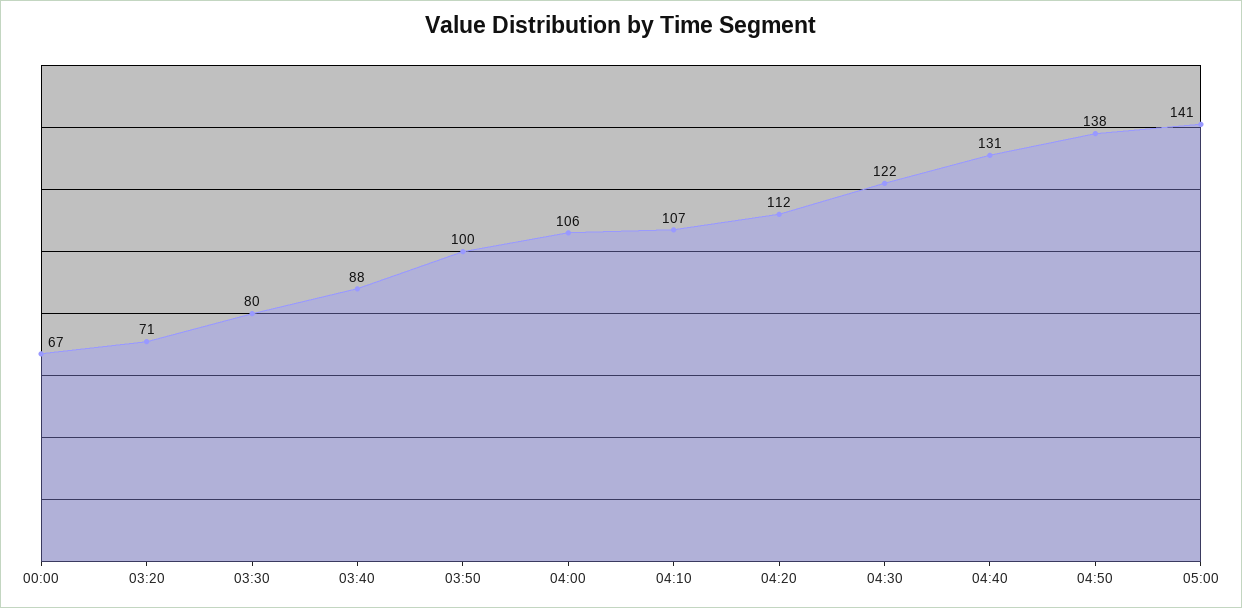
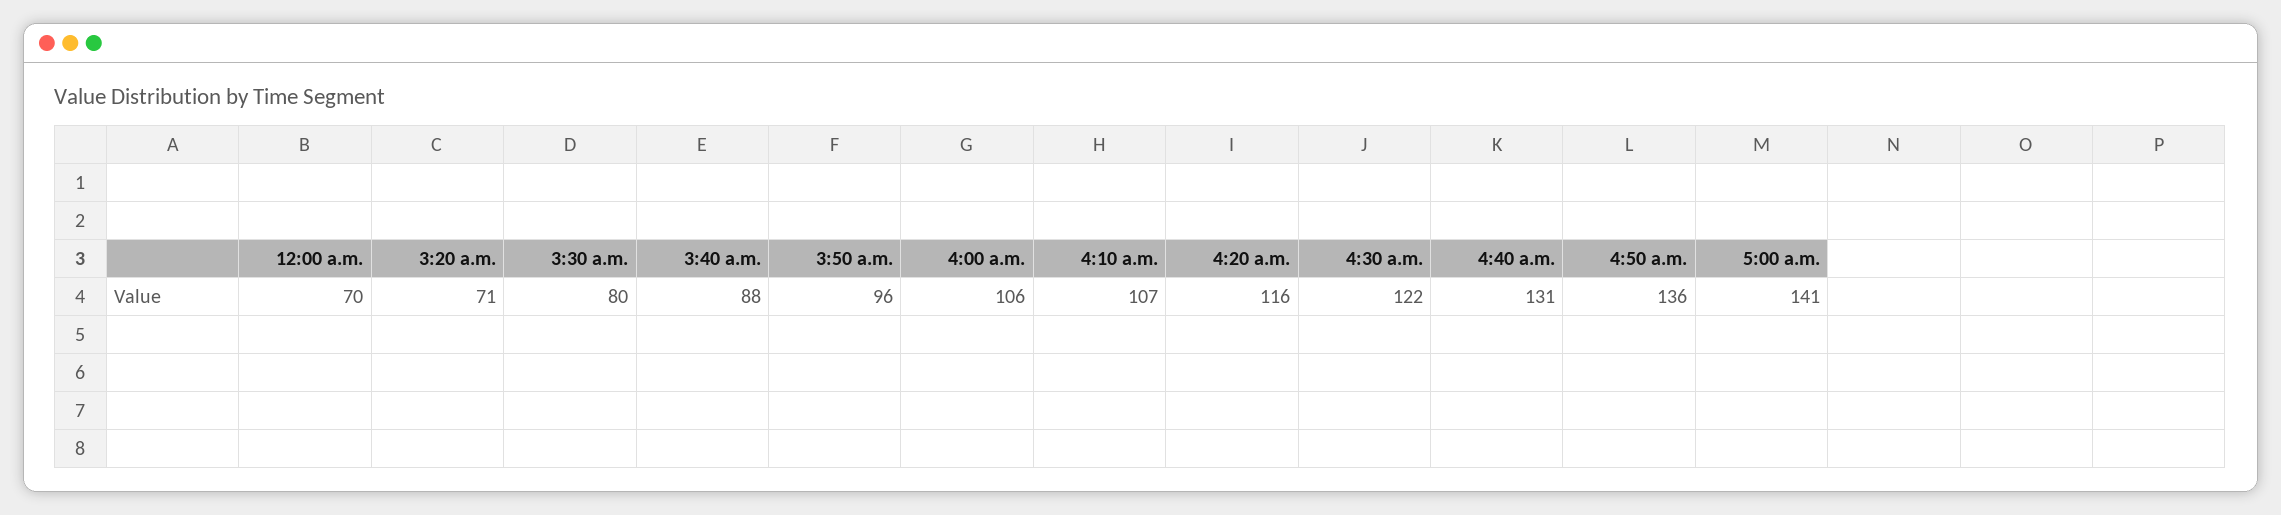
00:00: 67 -> 70
03:50: 100 -> 96
04:20: 112 -> 116
04:50: 138 -> 136

